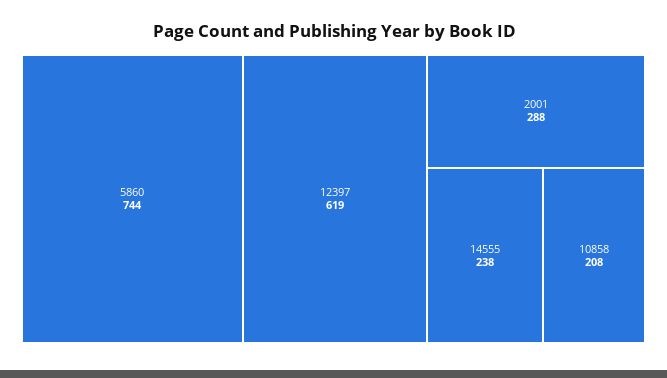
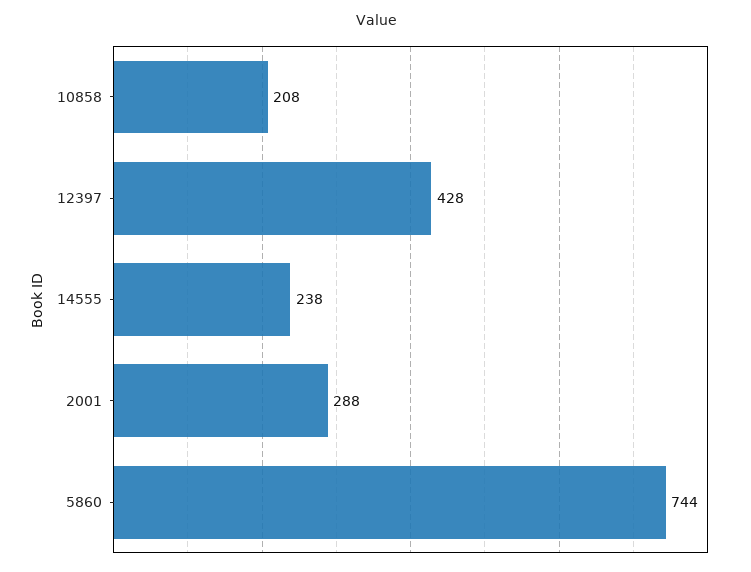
12397: 619 -> 428

